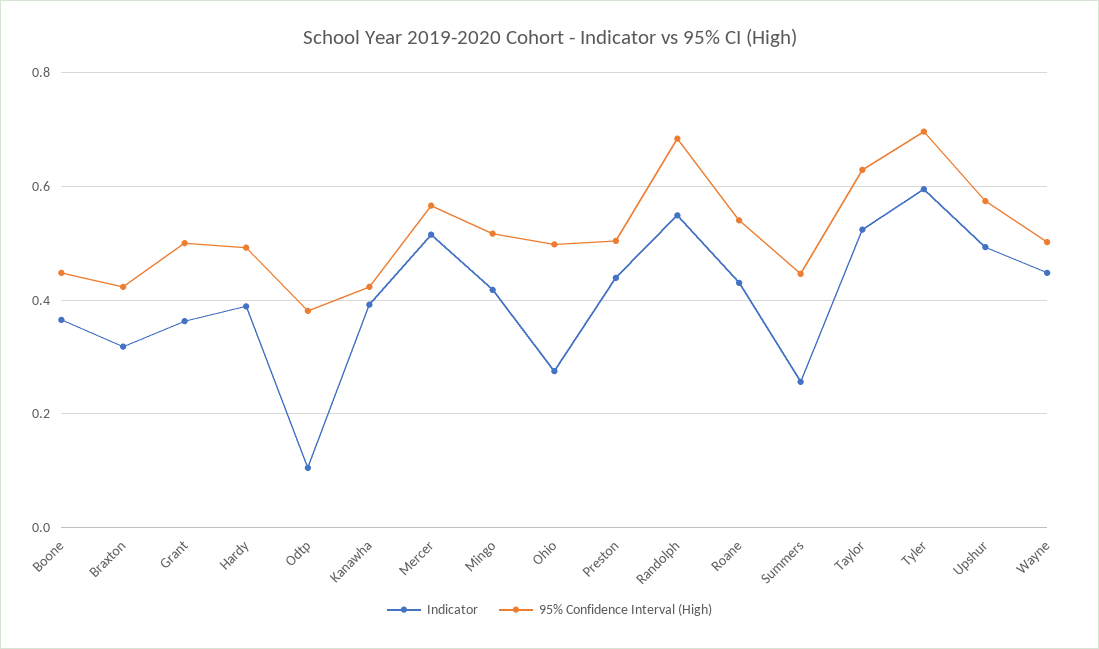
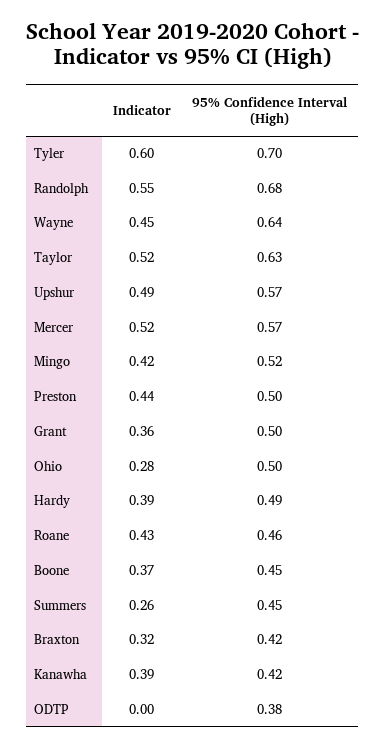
Indicator, Odtp: 0.1 -> 0
95% Confidence Interval (High), Roane: 0.54 -> 0.46
95% Confidence Interval (High), Wayne: 0.5 -> 0.64

